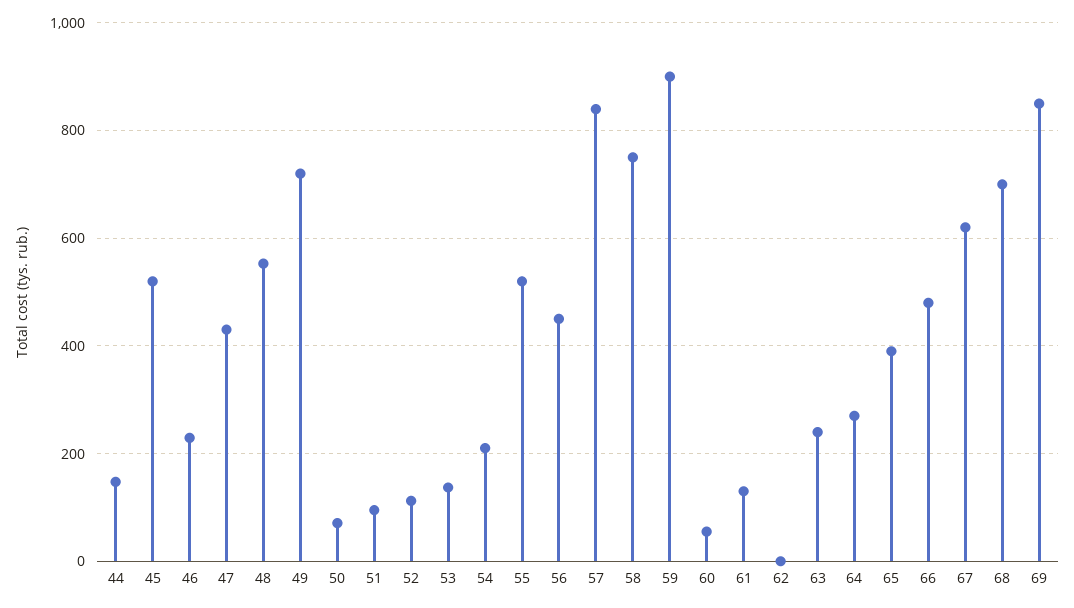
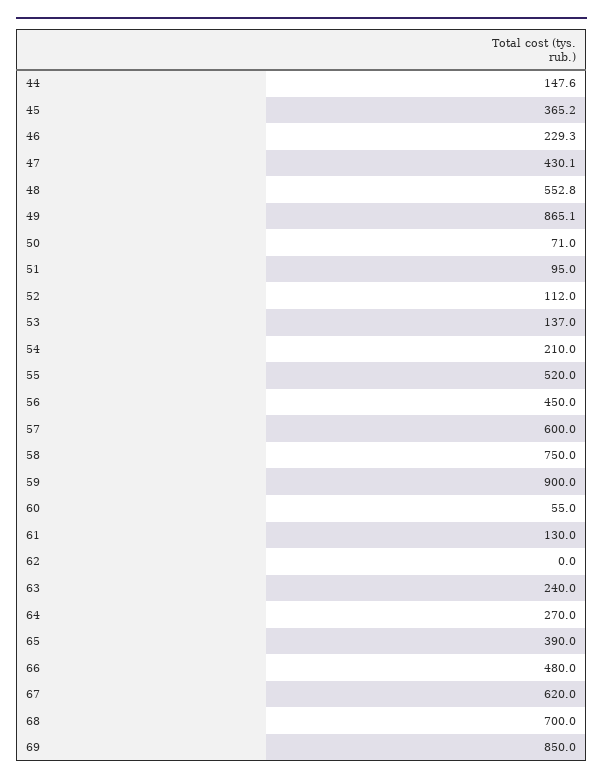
45: 520 -> 365.2
49: 720 -> 865.1
57: 840 -> 600

